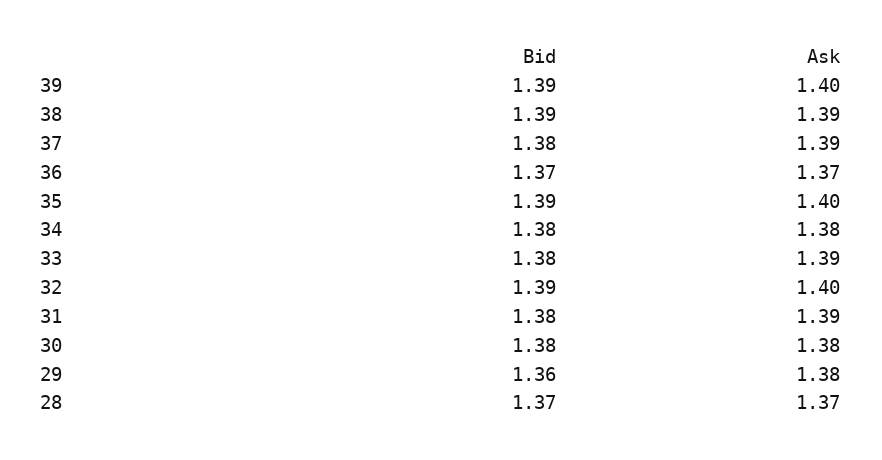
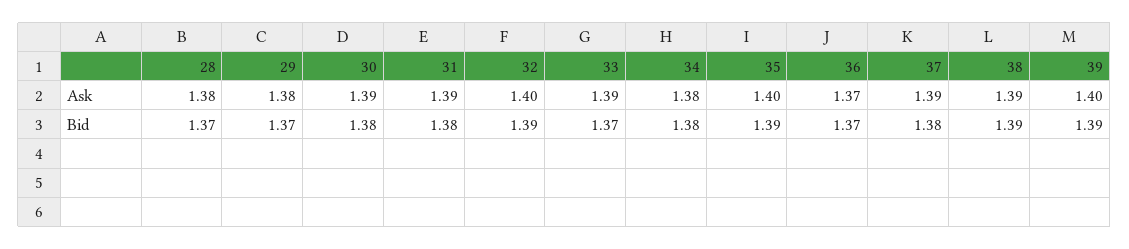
Bid, 33: 1.38 -> 1.37
Ask, 30: 1.38 -> 1.39
Bid, 29: 1.36 -> 1.37
Ask, 28: 1.37 -> 1.38

